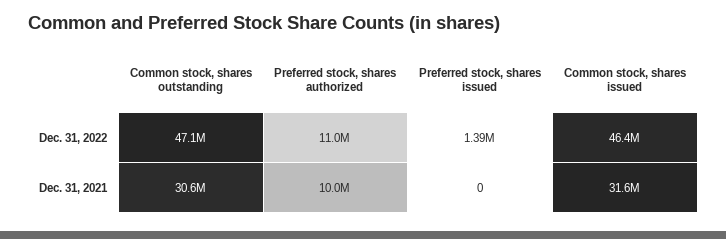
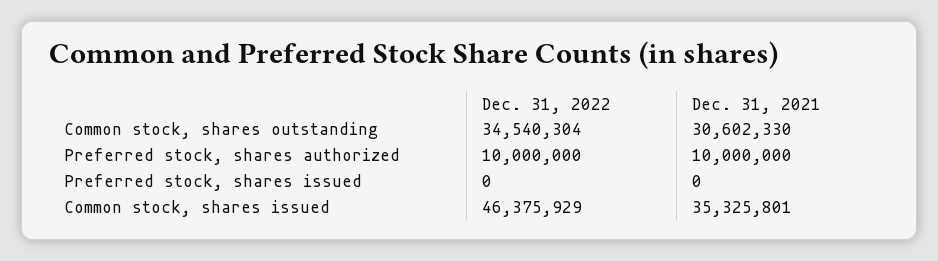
Common stock, shares outstanding, Dec. 31, 2022: 47100000 -> 34540304
Preferred stock, shares authorized, Dec. 31, 2022: 11000000 -> 10000000
Preferred stock, shares issued, Dec. 31, 2022: 1390000 -> 0
Common stock, shares issued, Dec. 31, 2021: 31600000 -> 35325801

